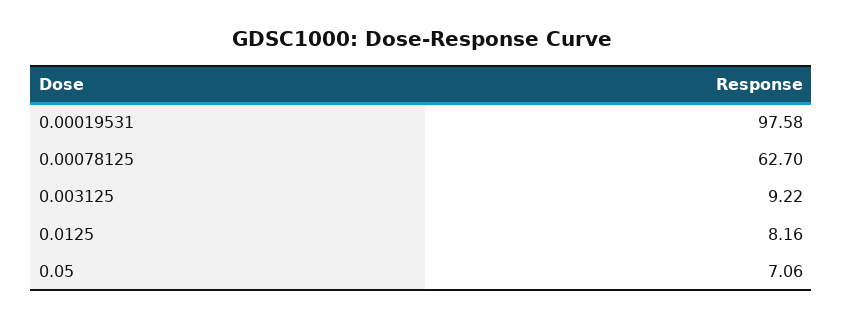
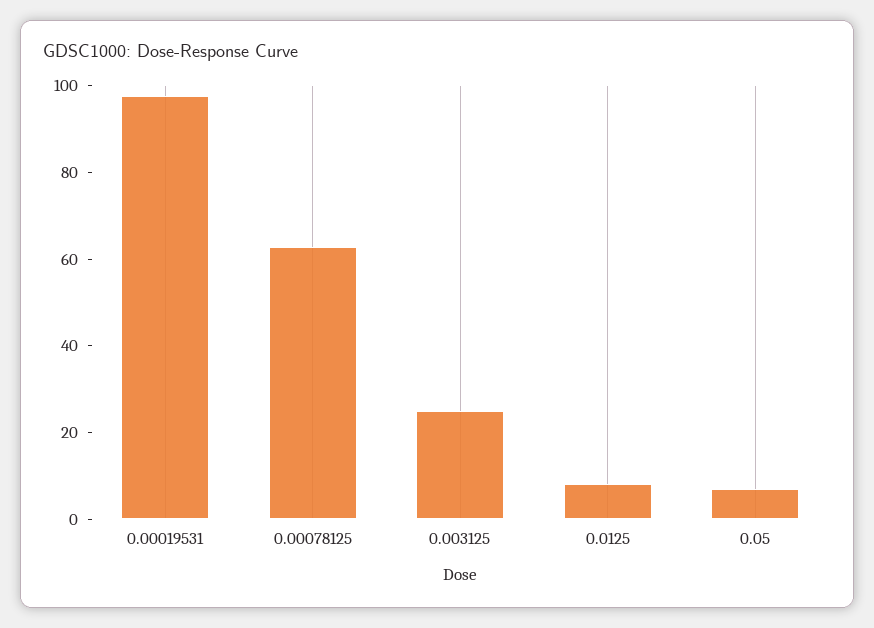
0.003125: 9.22 -> 25

